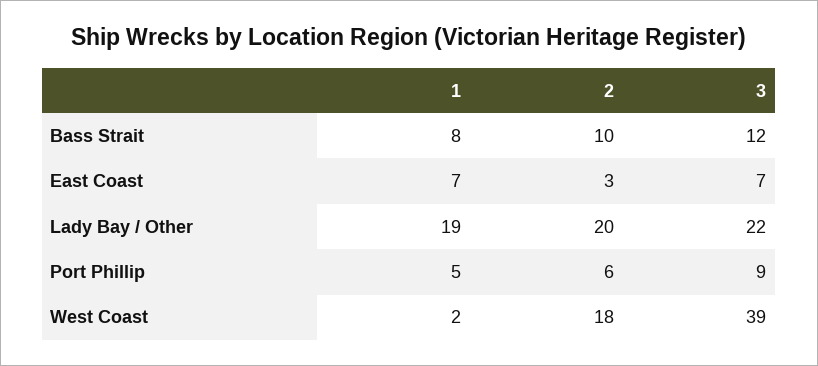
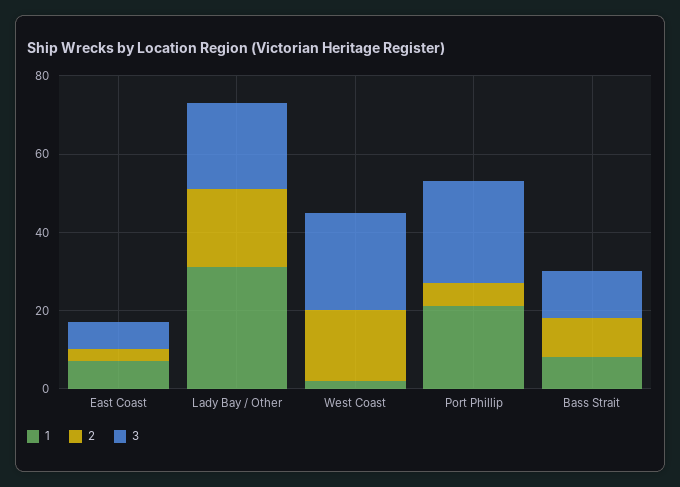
1, Lady Bay / Other: 19 -> 30
1, Port Phillip: 5 -> 20
3, Port Phillip: 9 -> 25
3, West Coast: 39 -> 25

